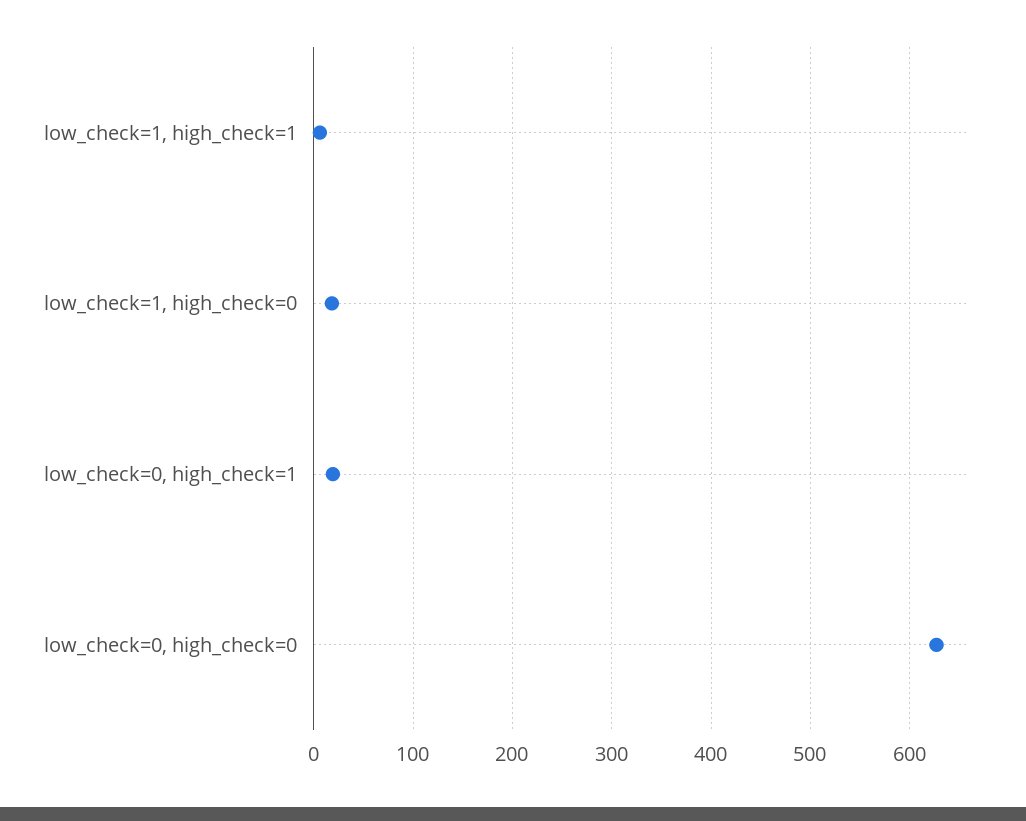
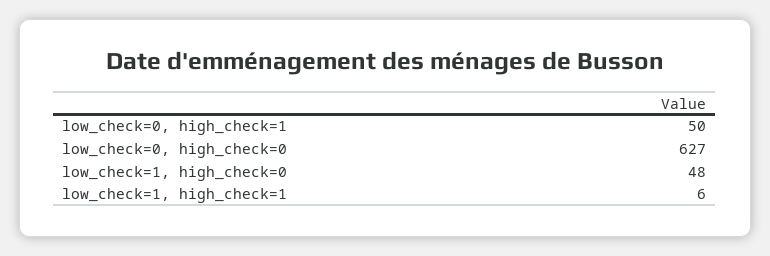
low_check=1, high_check=0: 20 -> 48
low_check=0, high_check=1: 20 -> 50

